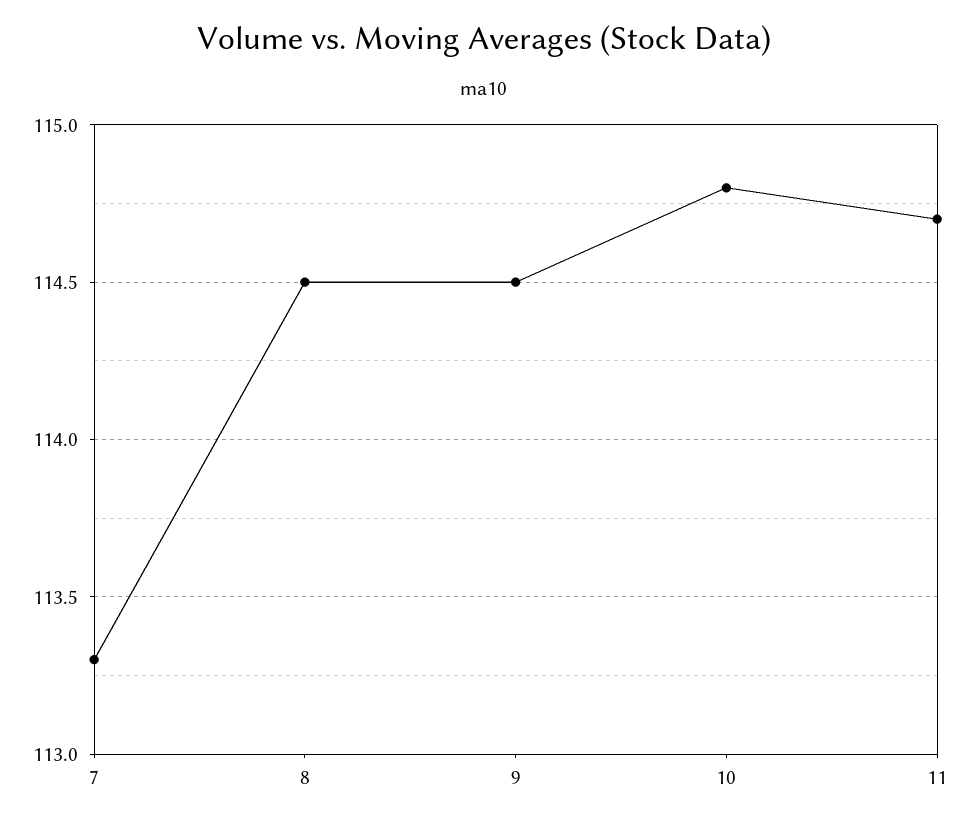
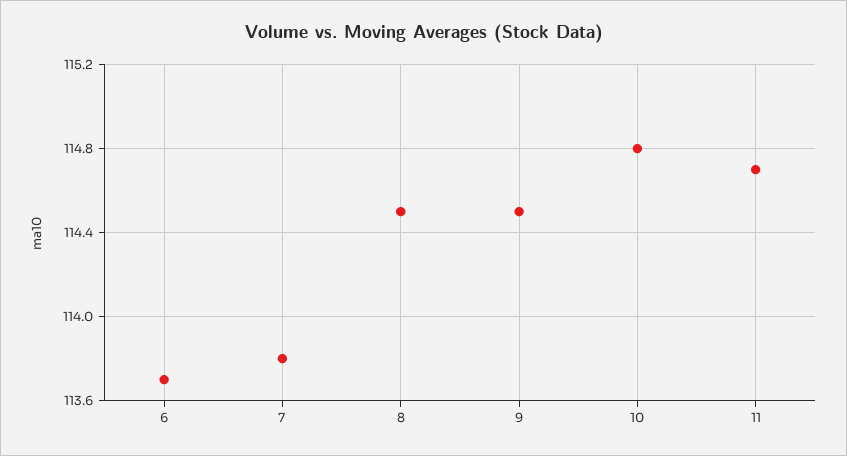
7: 113.3 -> 113.8
6: none -> 113.7

